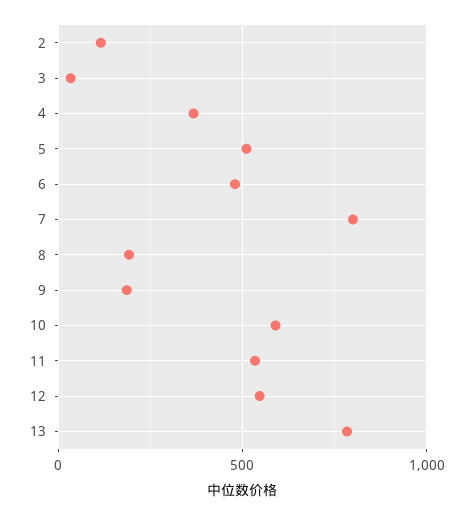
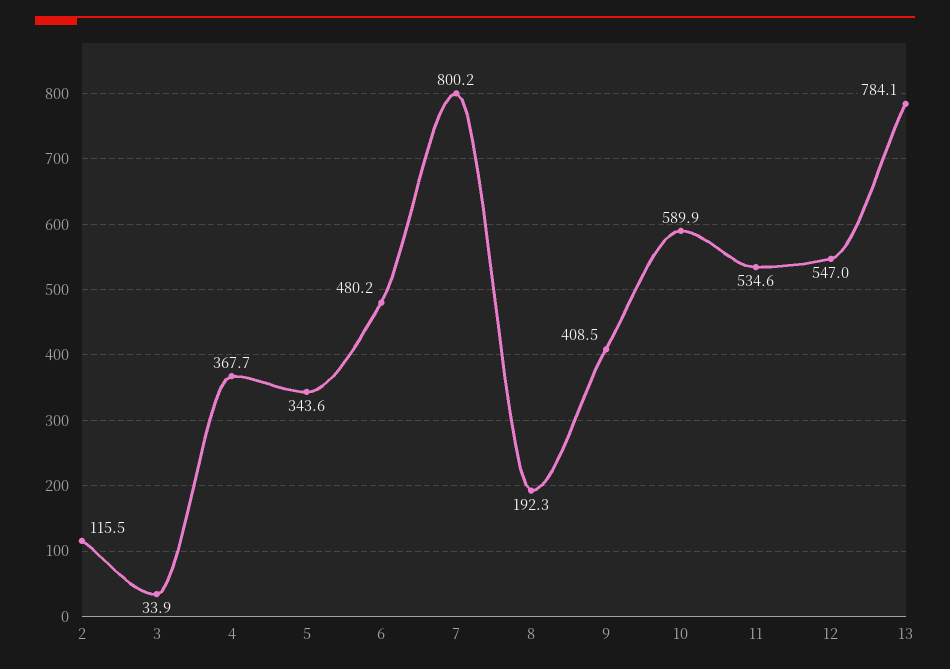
5: 500 -> 343.6
9: 200 -> 408.5

